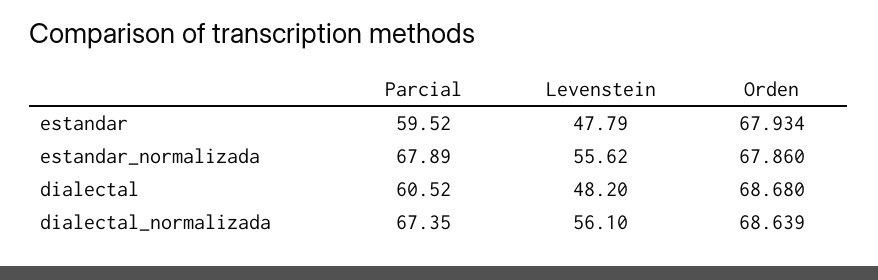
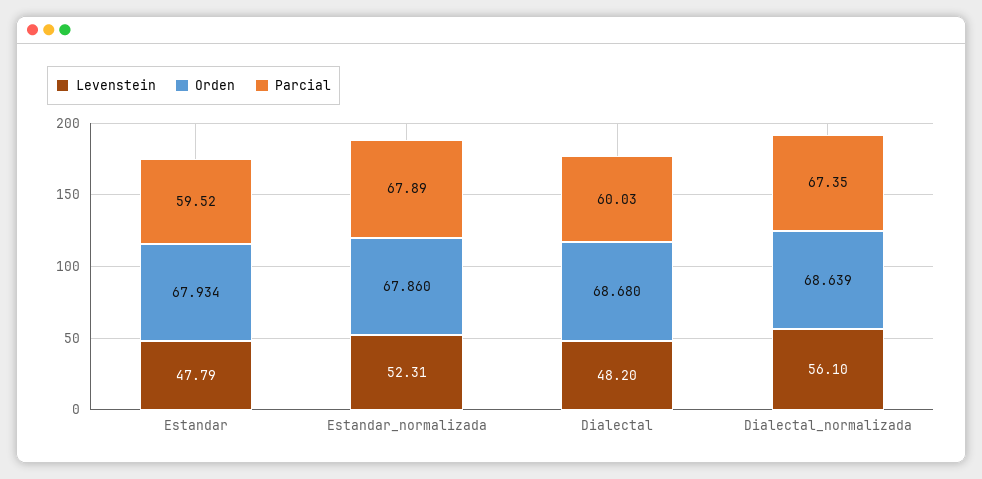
Levenstein, estandar_normalizada: 55.62 -> 52.31
Parcial, dialectal: 60.52 -> 60.03

